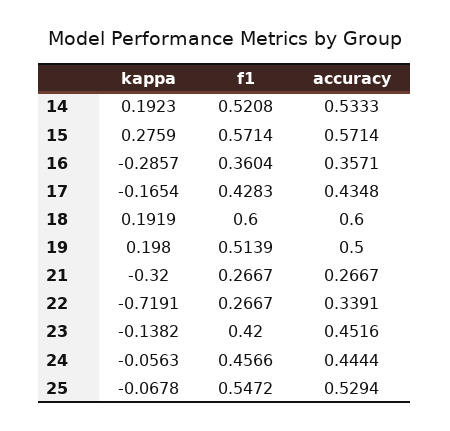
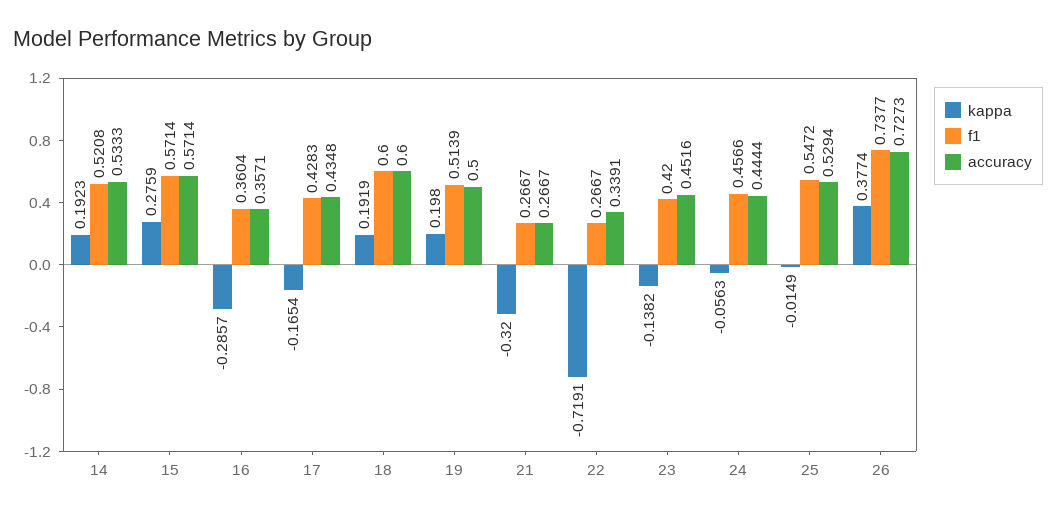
kappa, 25: -0.0678 -> -0.0149
kappa, 26: none -> 0.3774
f1, 26: none -> 0.7377
accuracy, 26: none -> 0.7273

